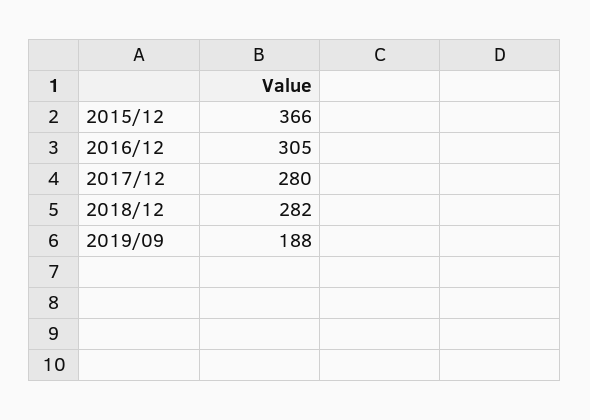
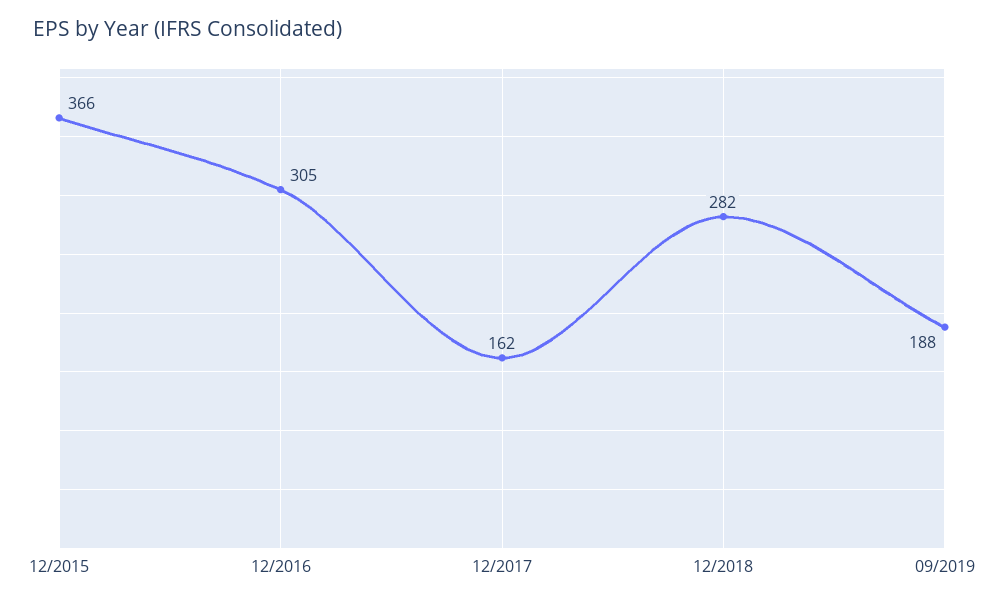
2017/12: 280 -> 162

